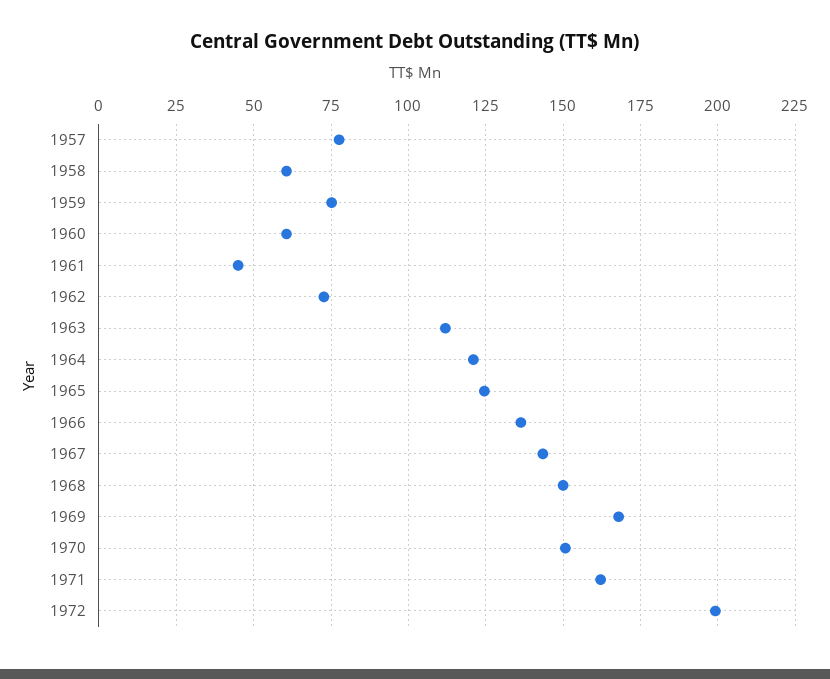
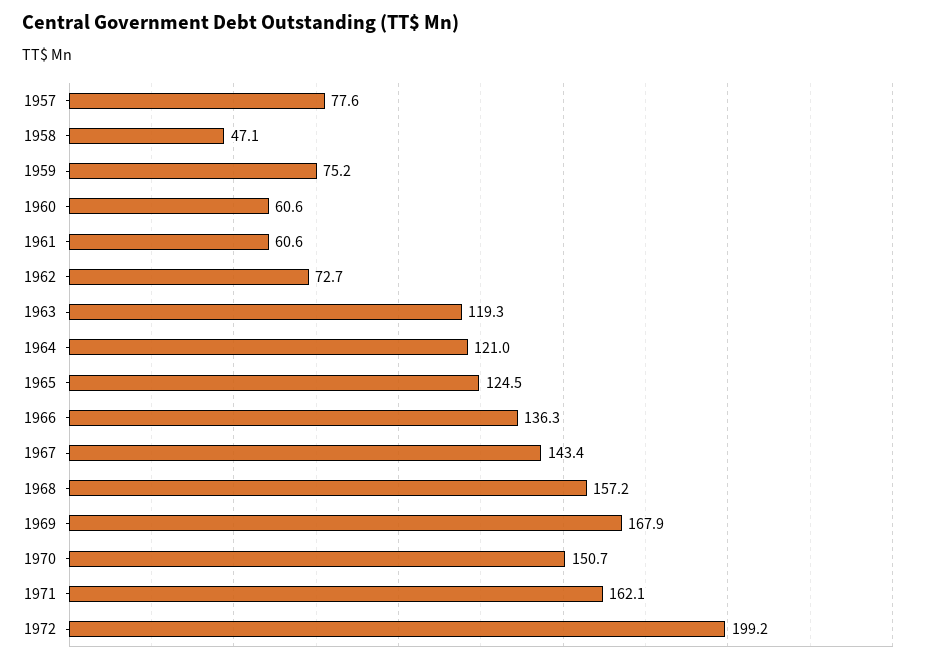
1958: 60 -> 47.1
1961: 45 -> 60.6
1963: 112.5 -> 119.3
1968: 150 -> 157.2

